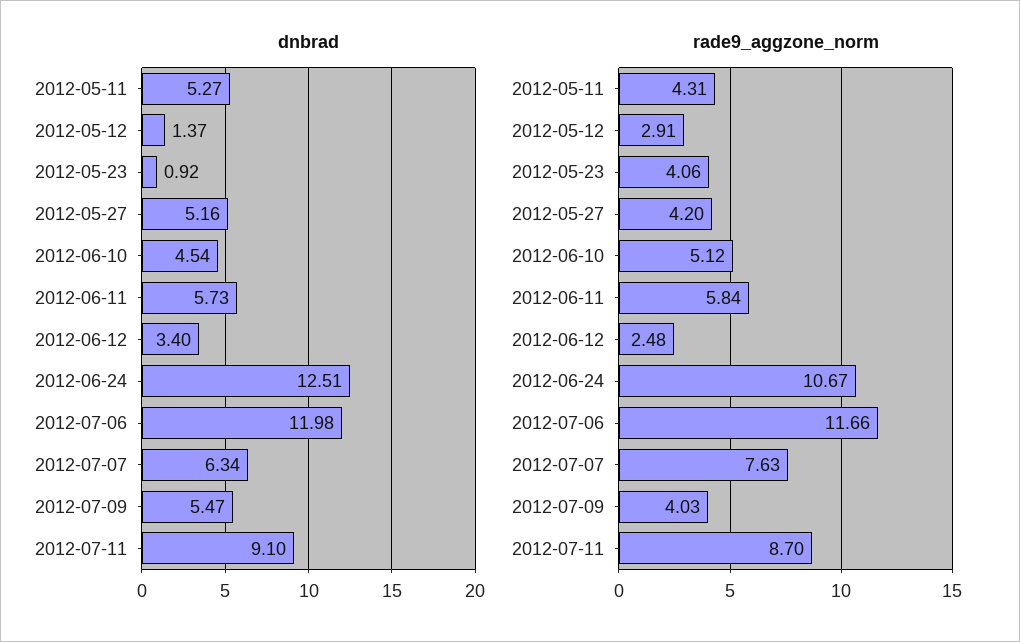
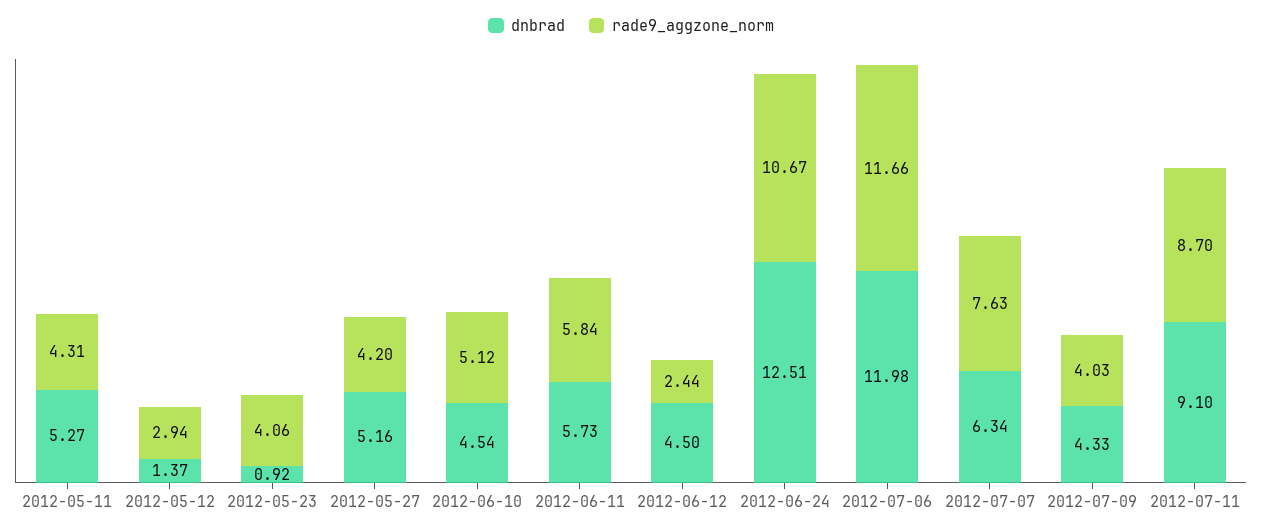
dnbrad, 2012-06-12: 3.4 -> 4.5
dnbrad, 2012-07-09: 5.47 -> 4.33
rade9_aggzone_norm, 2012-05-12: 2.91 -> 2.94
rade9_aggzone_norm, 2012-06-12: 2.48 -> 2.44

